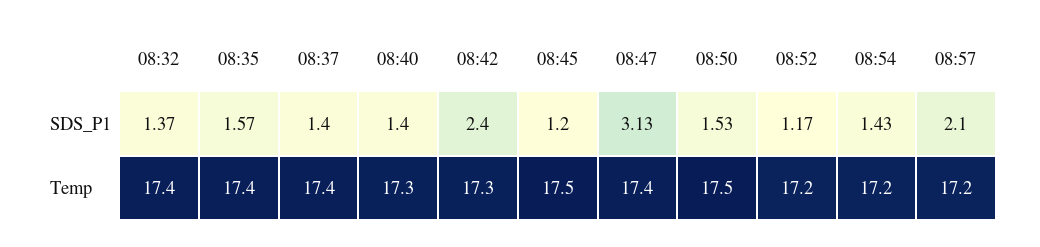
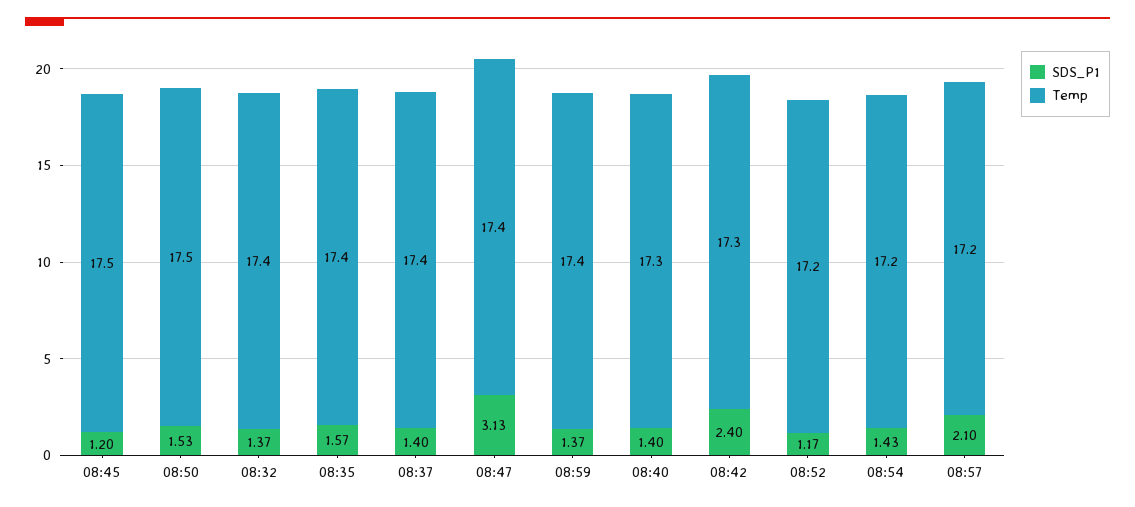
SDS_P1, 08:59: none -> 1.37
Temp, 08:59: none -> 17.4

